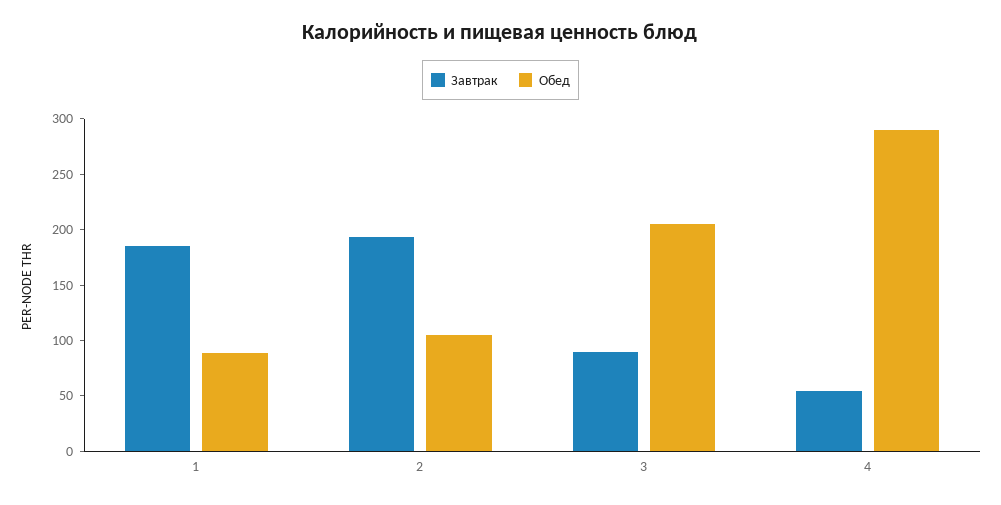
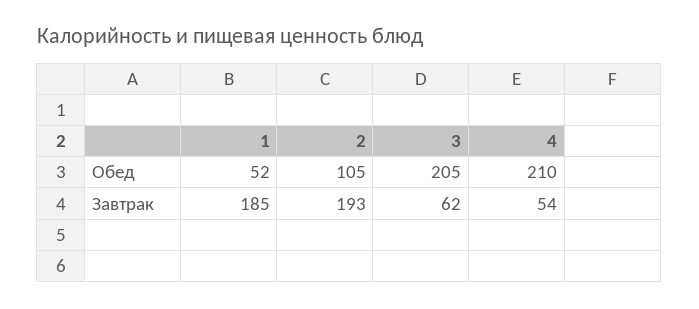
Обед, 1: 90 -> 52
Завтрак, 3: 90 -> 62
Обед, 4: 290 -> 210

